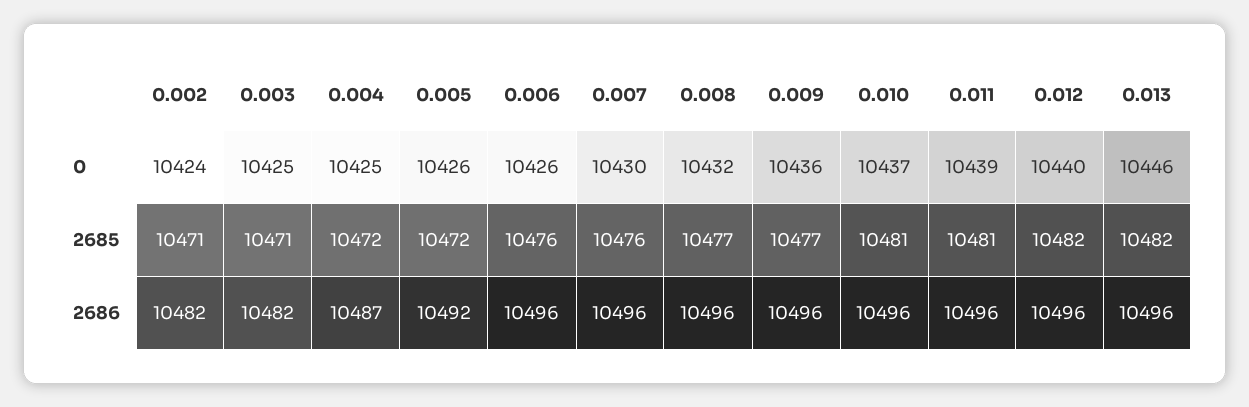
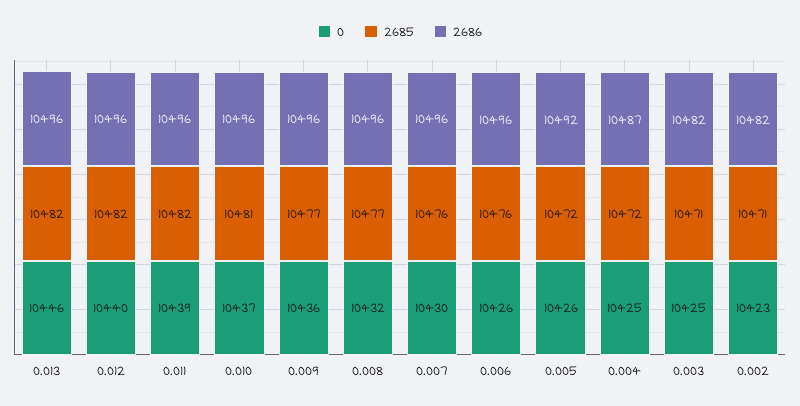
0, 0.002: 10424 -> 10423
2685, 0.011: 10481 -> 10482

